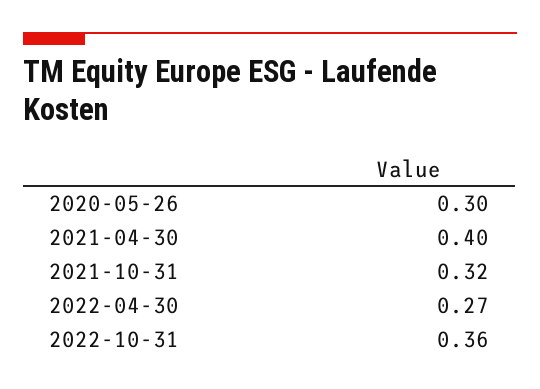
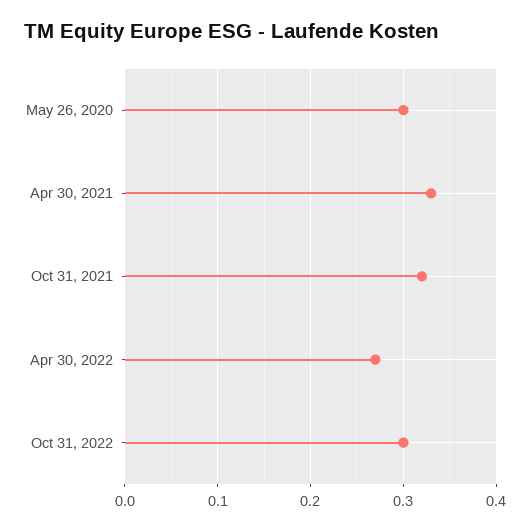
2021-04-30: 0.4 -> 0.33
2022-10-31: 0.36 -> 0.3

